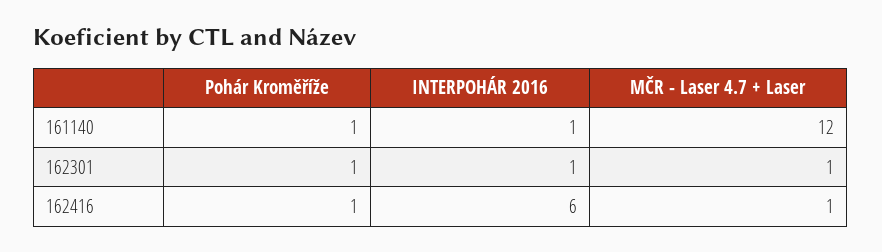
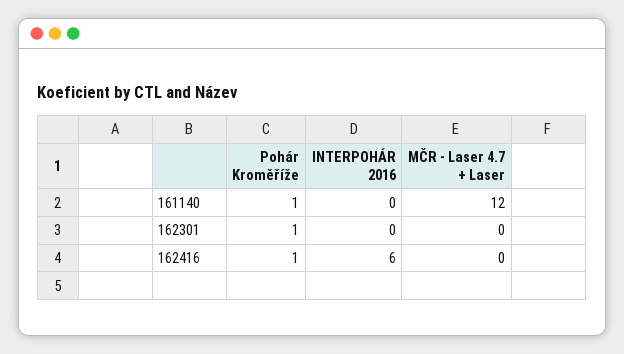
INTERPOHÁR 2016, 161140: 1 -> 0
INTERPOHÁR 2016, 162301: 1 -> 0
MČR - Laser 4.7 + Laser, 162301: 1 -> 0
MČR - Laser 4.7 + Laser, 162416: 1 -> 0

